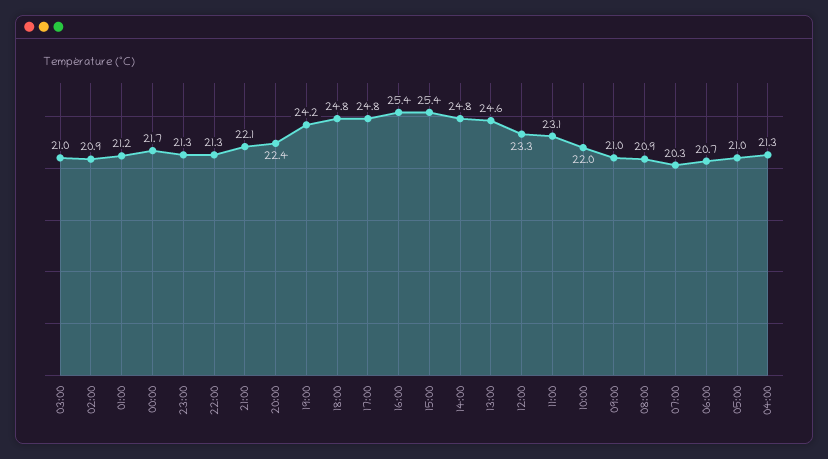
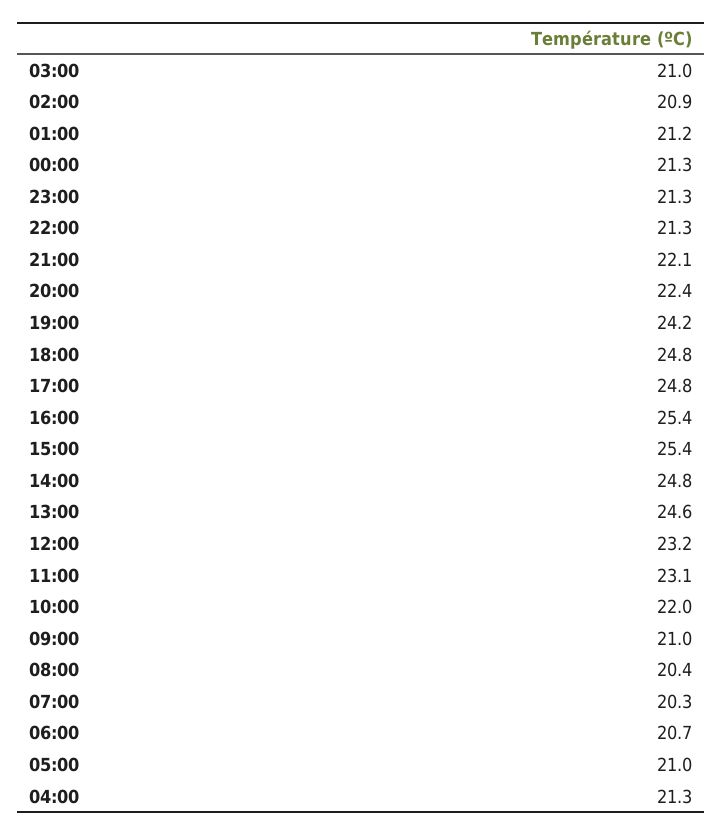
00:00: 21.7 -> 21.3
12:00: 23.3 -> 23.2
08:00: 20.9 -> 20.4

